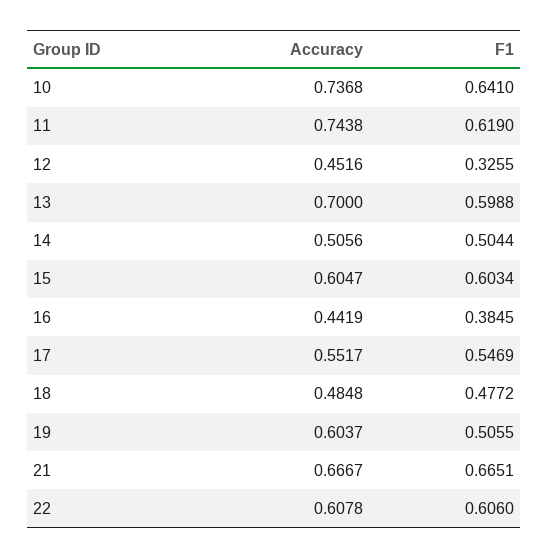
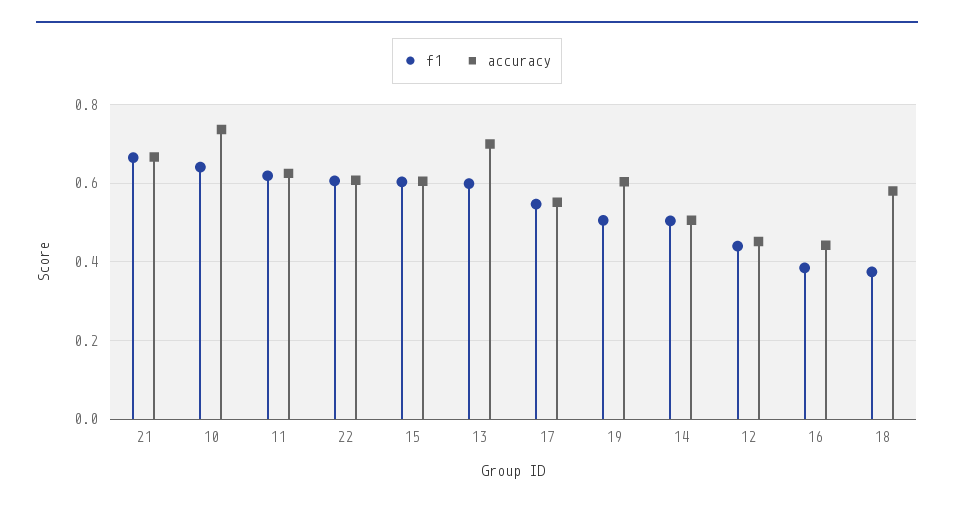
Accuracy, 11: 0.7438 -> 0.62
F1, 12: 0.3255 -> 0.44
Accuracy, 18: 0.4848 -> 0.58
F1, 18: 0.4772 -> 0.38

